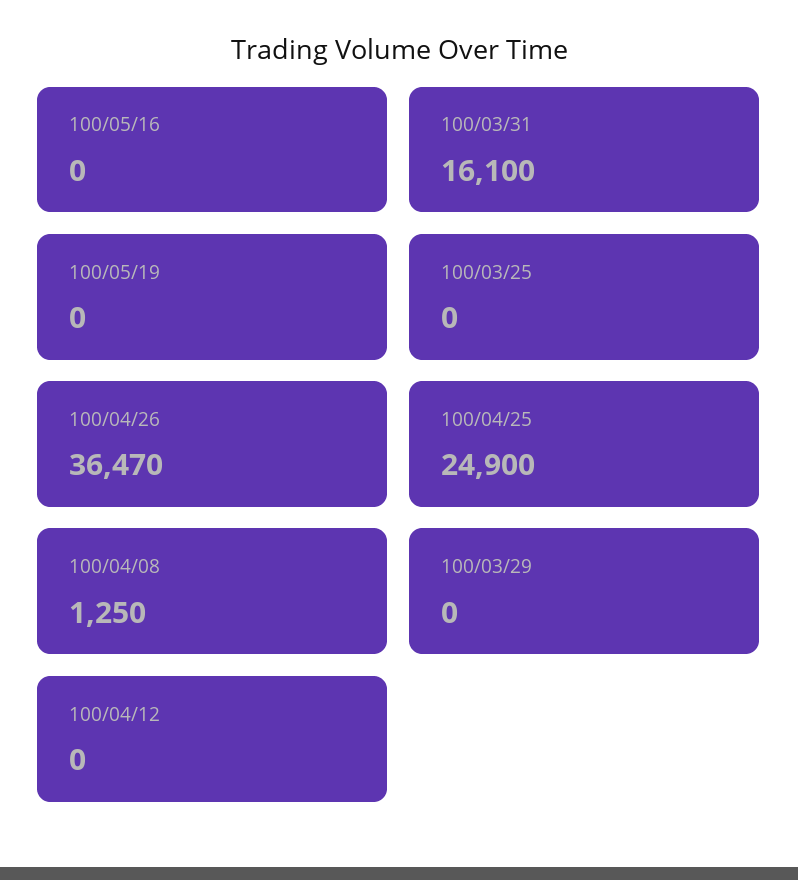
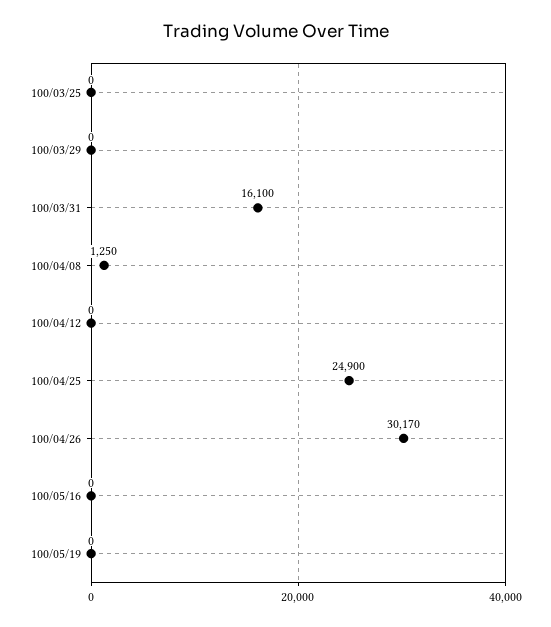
100/04/26: 36470 -> 30170

